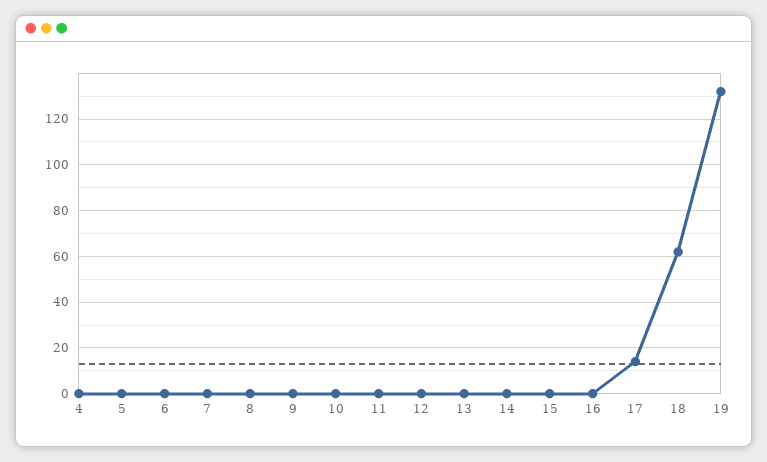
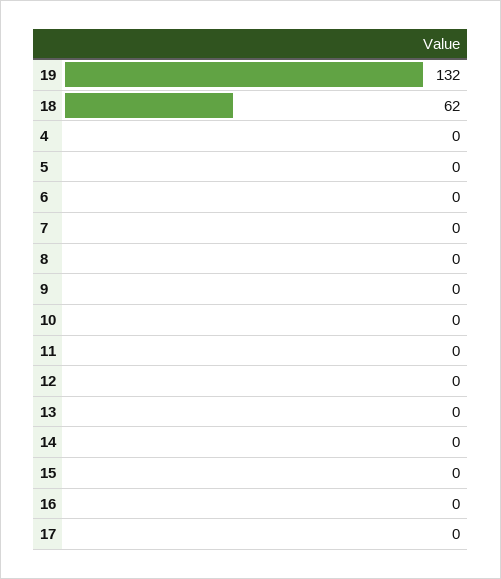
17: 15 -> 0

